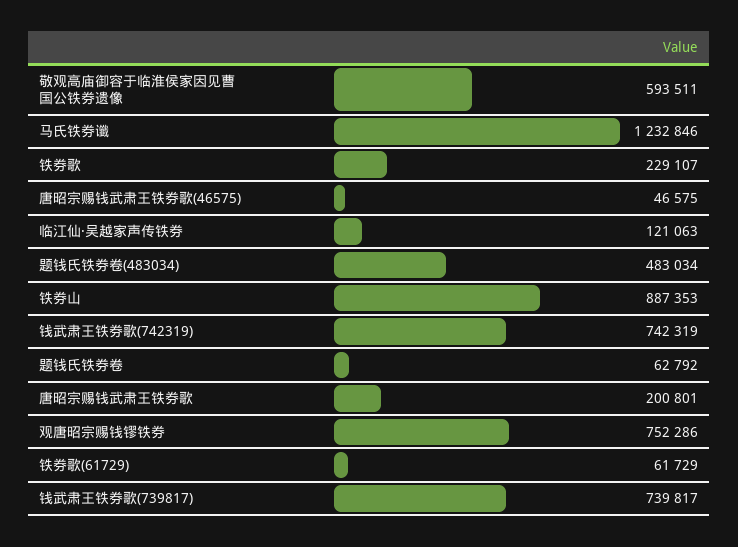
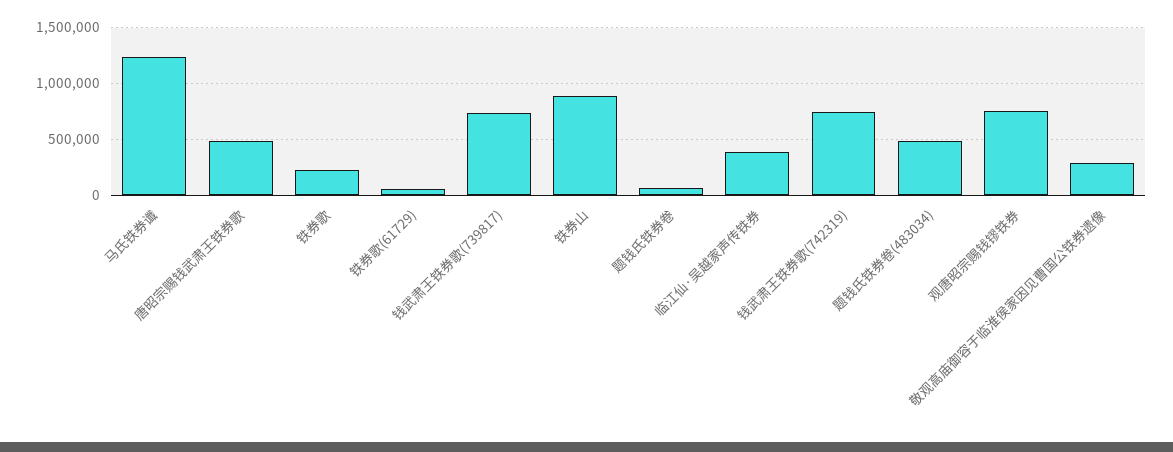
敬观高庙御容于临淮侯家因见曹国公铁券遗像: 593511 -> 300000
唐昭宗赐钱武肃王铁券歌(46575): 46575 -> none
临江仙·吴越家声传铁券: 121063 -> 400000
唐昭宗赐钱武肃王铁券歌: 200801 -> 500000

